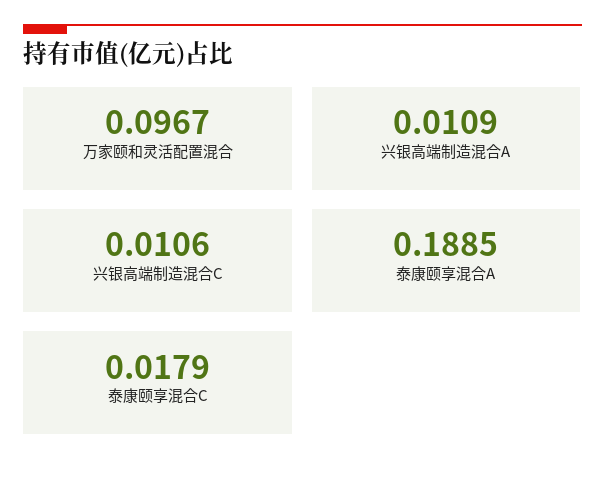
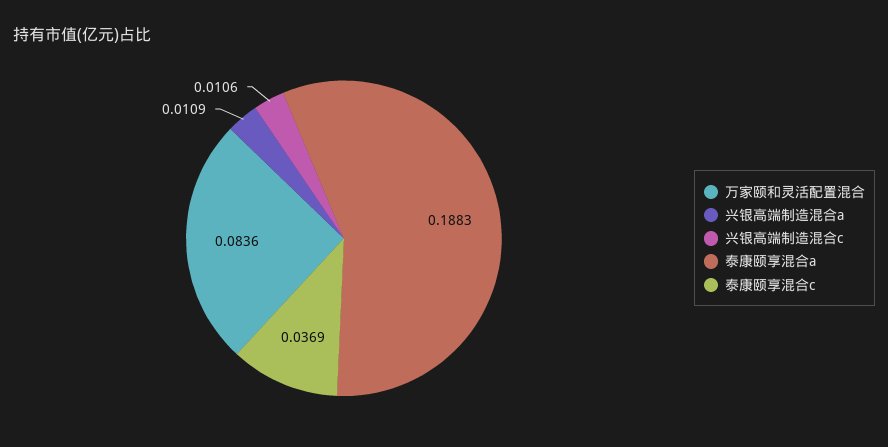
万家颐和灵活配置混合: 0.0967 -> 0.0836
泰康颐享混合A: 0.1885 -> 0.1883
泰康颐享混合C: 0.0179 -> 0.0369

